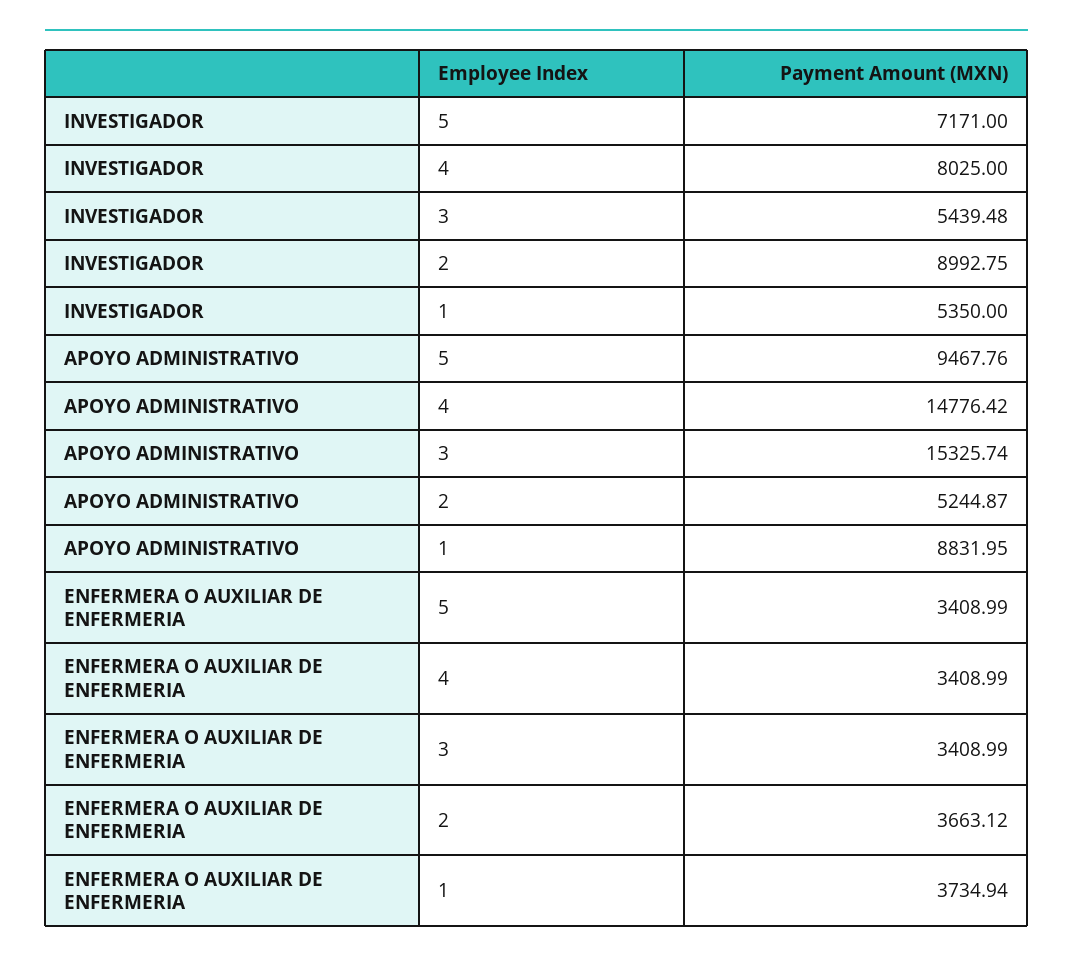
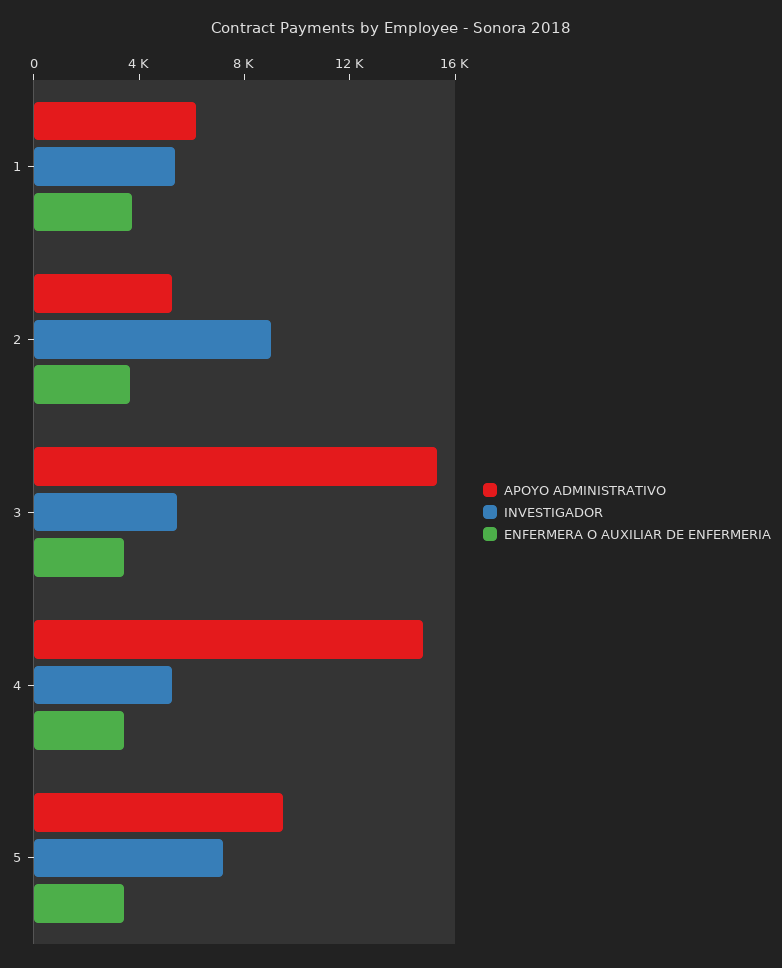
INVESTIGADOR, 4: 8025 -> 5000
APOYO ADMINISTRATIVO, 1: 8831.95 -> 6000

